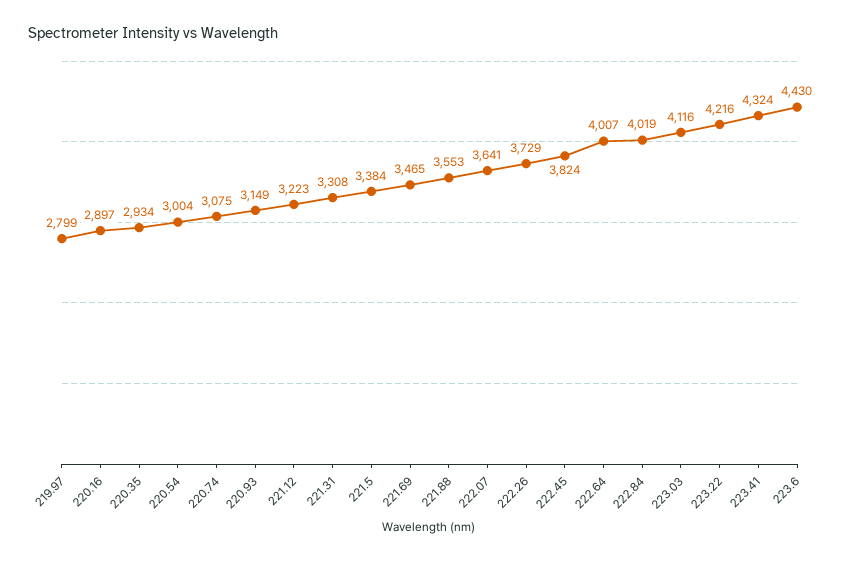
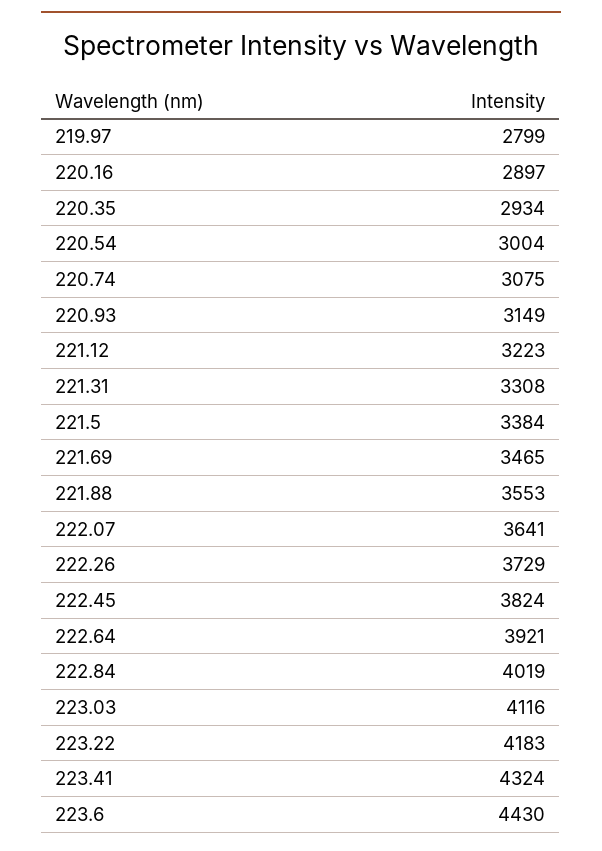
222.64: 4007 -> 3921
223.22: 4216 -> 4183

